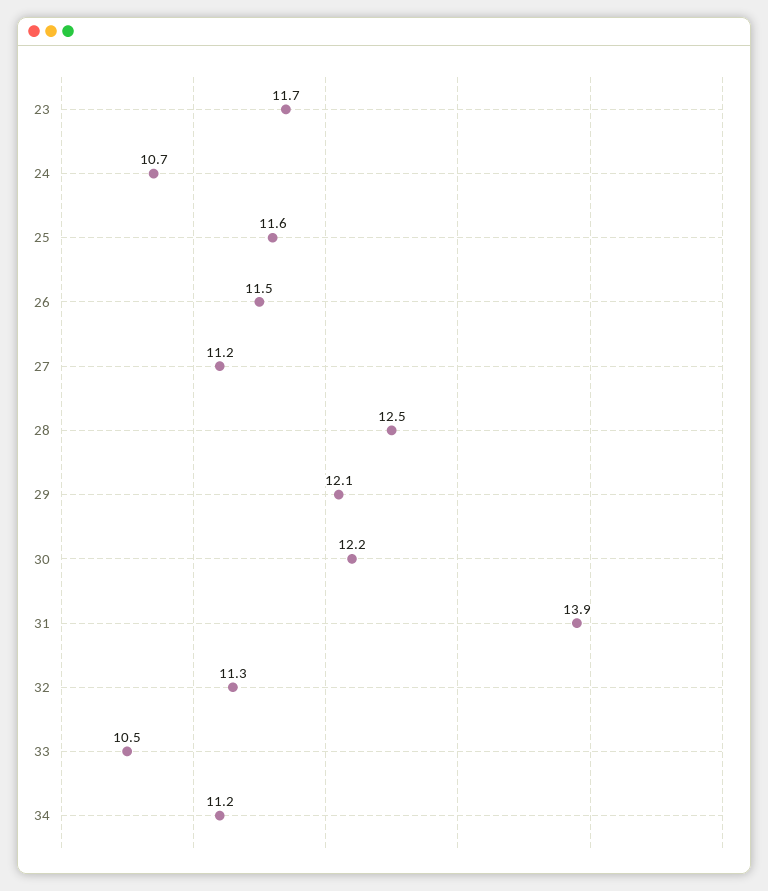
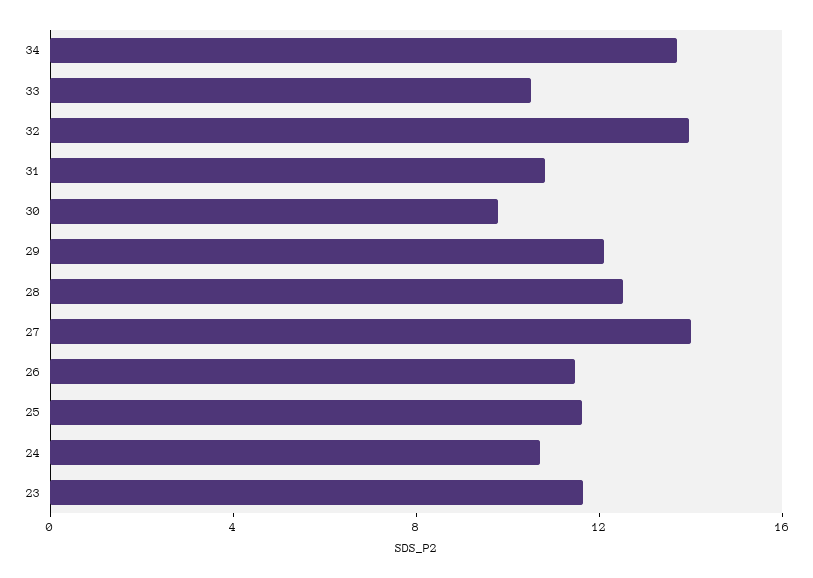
27: 11.2 -> 14
30: 12.2 -> 10
31: 13.9 -> 11
32: 11.3 -> 14
34: 11.2 -> 14

